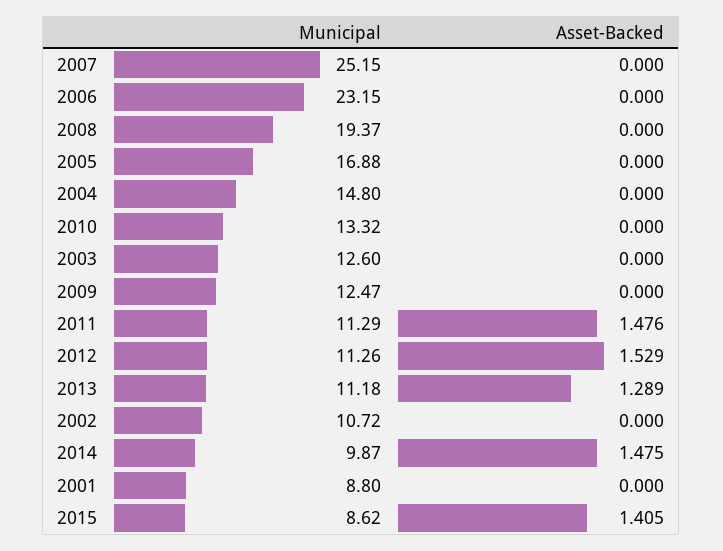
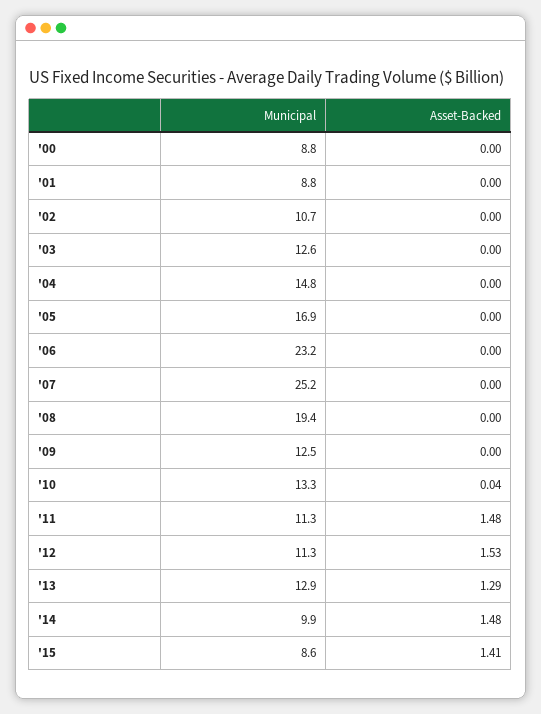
Asset-Backed, 2010: 0 -> 0.04
Municipal, 2013: 11.18 -> 12.9
Municipal, '00: none -> 8.8
Asset-Backed, '00: none -> 0

